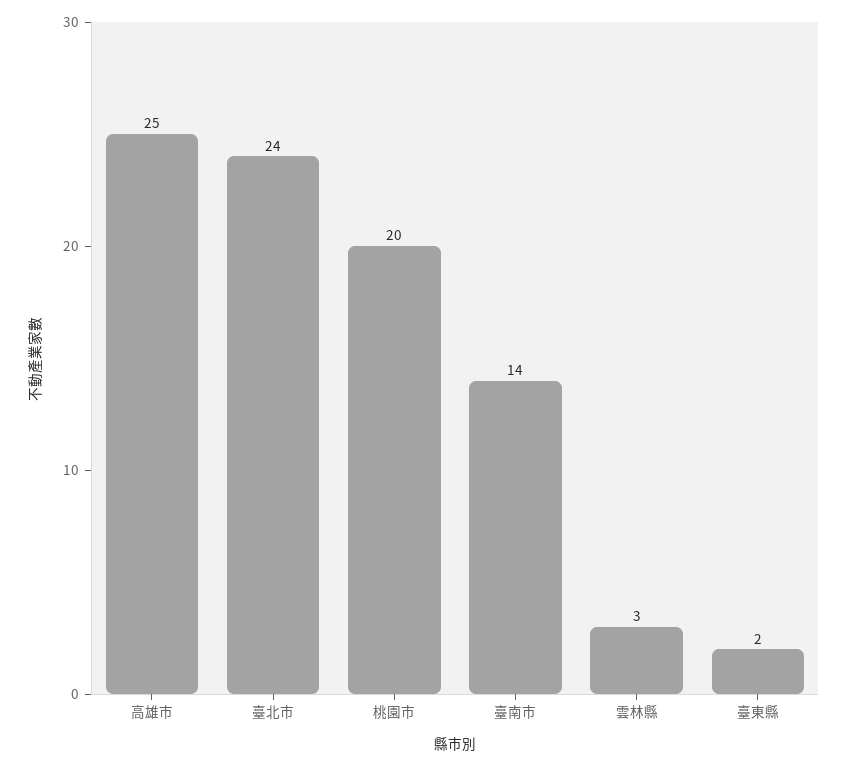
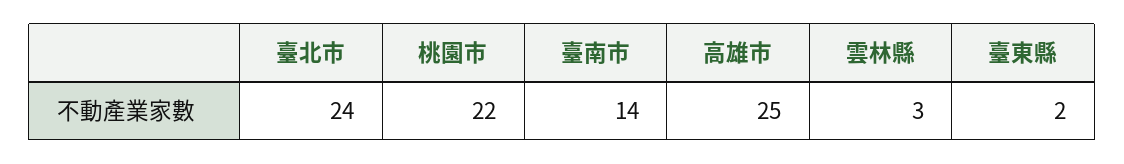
桃園市: 20 -> 22

